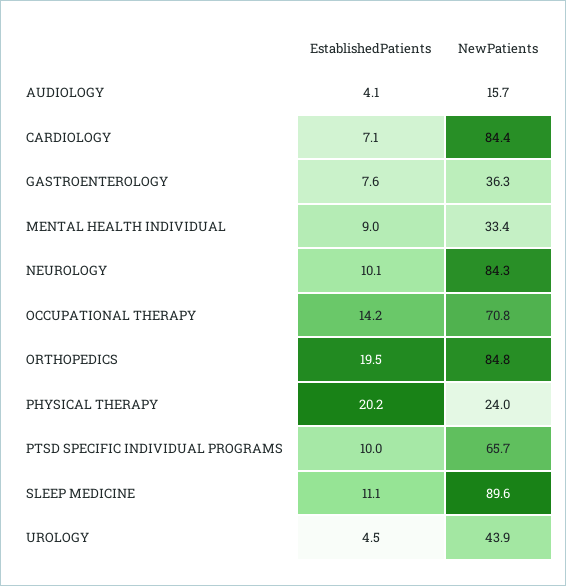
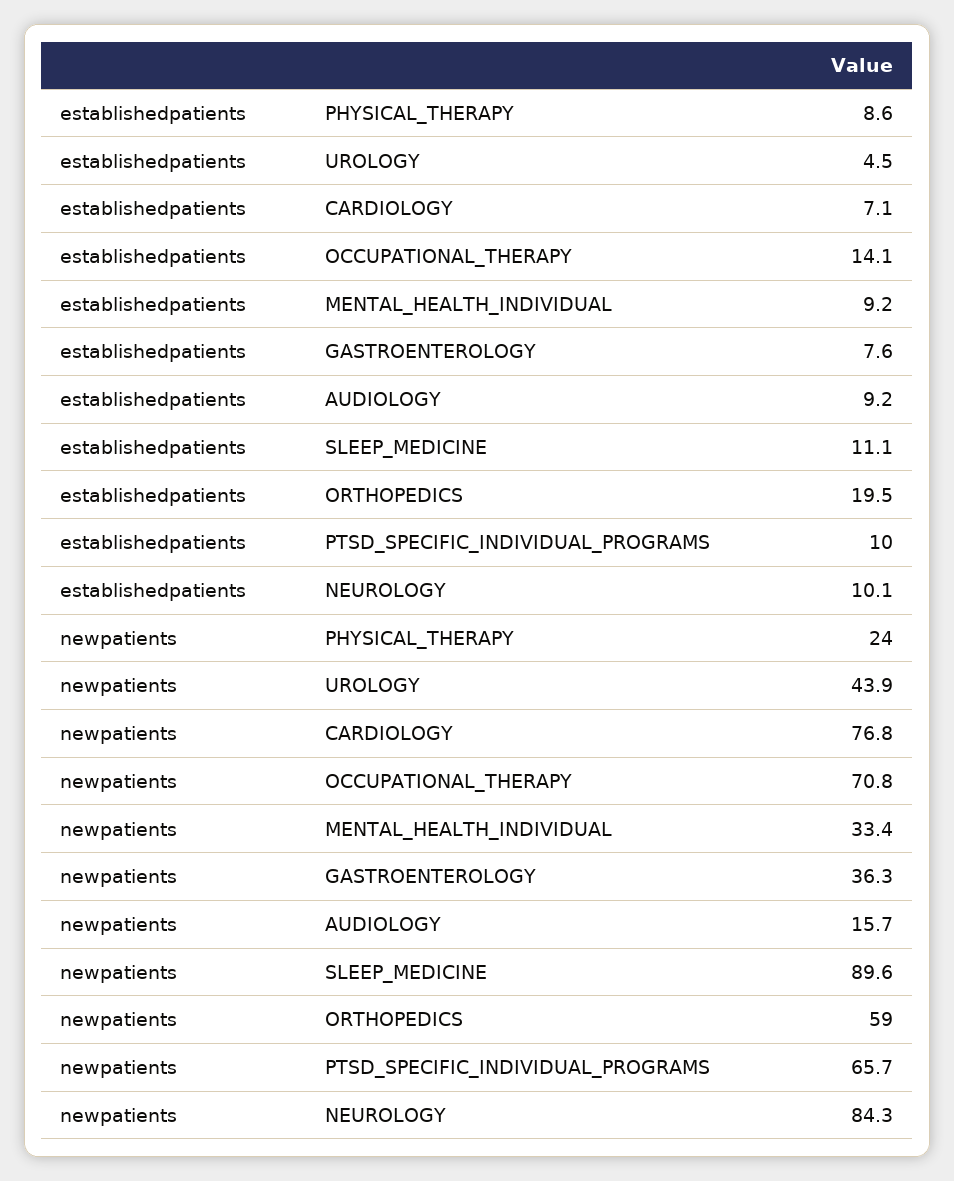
EstablishedPatients, AUDIOLOGY: 4.1 -> 9.2
NewPatients, CARDIOLOGY: 84.4 -> 76.8
EstablishedPatients, MENTAL HEALTH INDIVIDUAL: 9 -> 9.2
EstablishedPatients, OCCUPATIONAL THERAPY: 14.2 -> 14.1
NewPatients, ORTHOPEDICS: 84.8 -> 59
EstablishedPatients, PHYSICAL THERAPY: 20.2 -> 8.6

